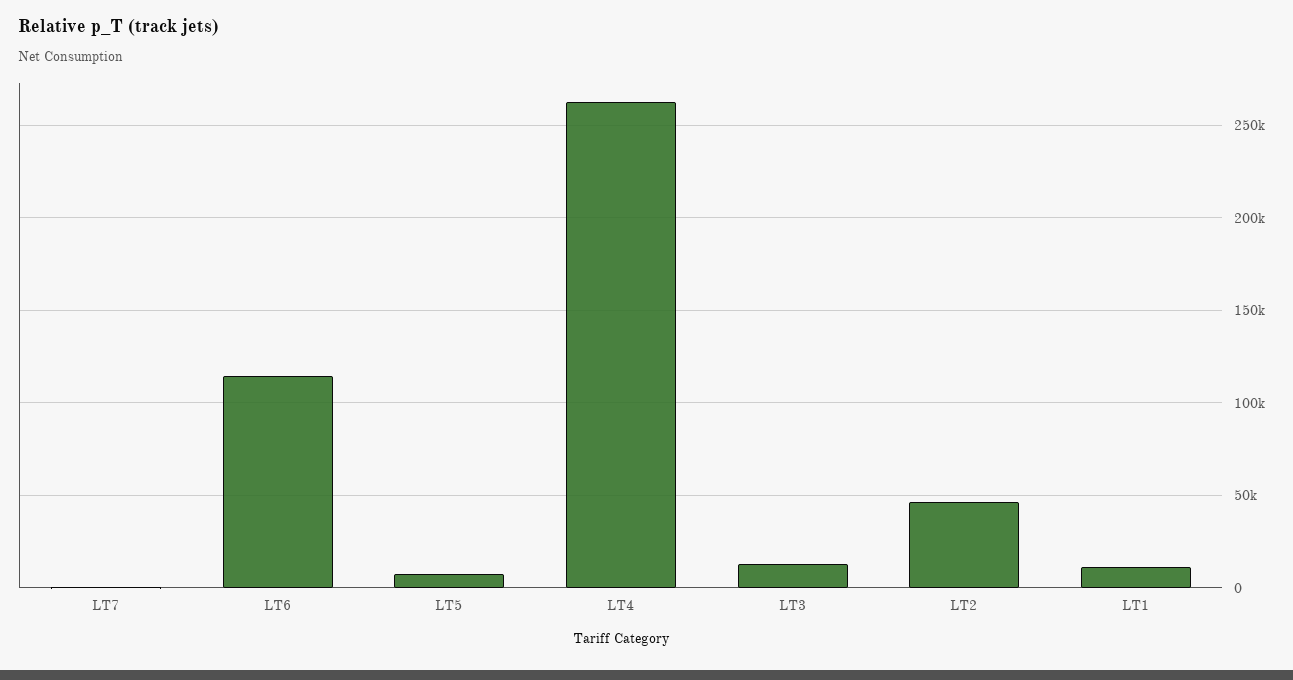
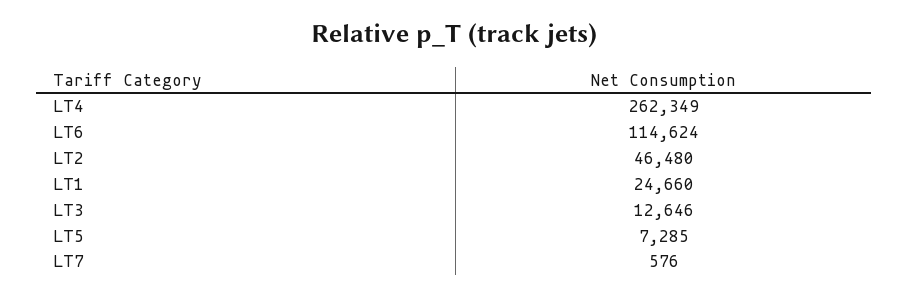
LT1: 10000 -> 24660

